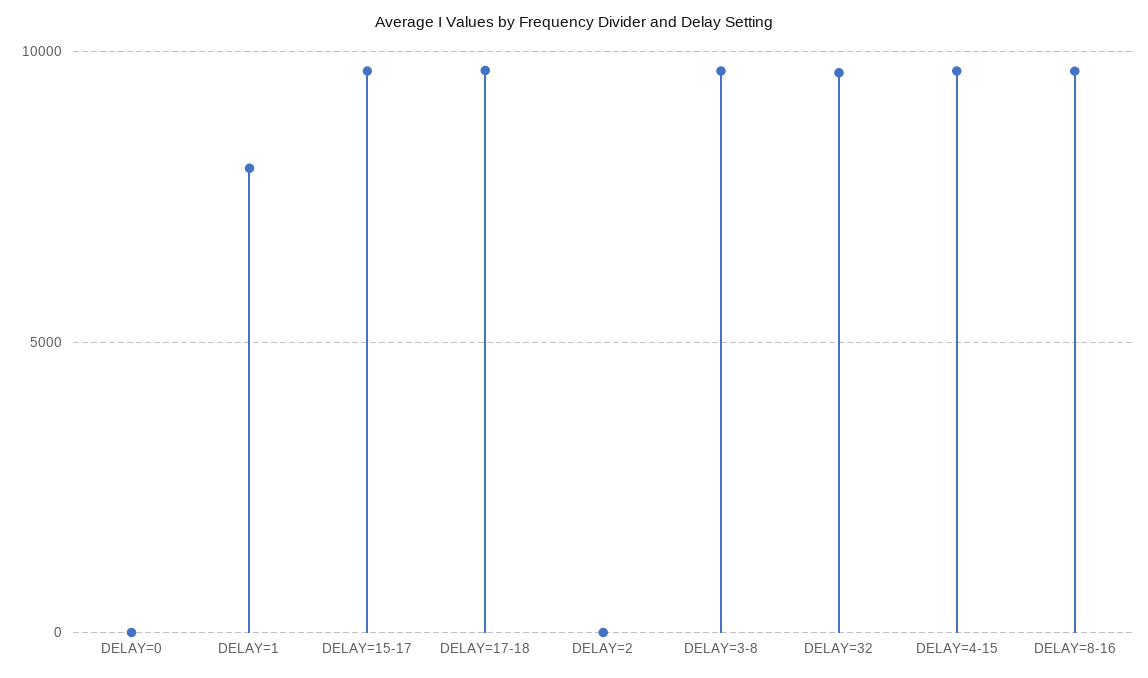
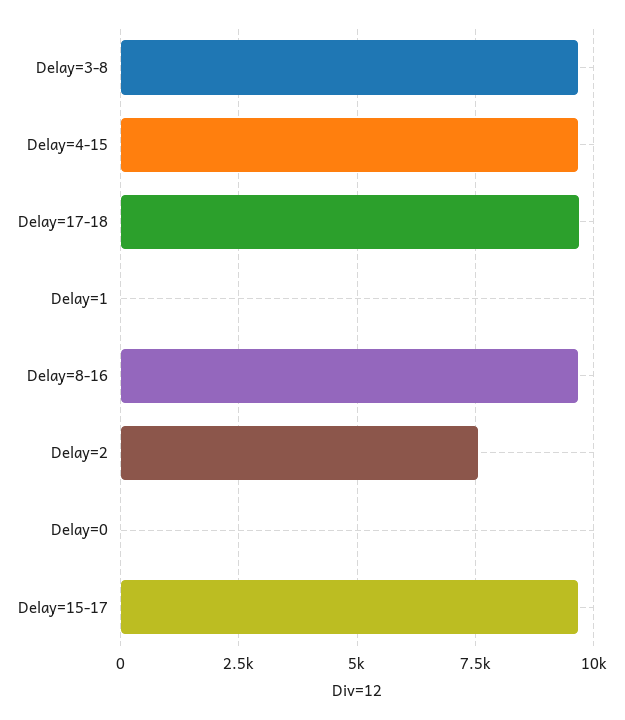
DELAY=1: 8000 -> 0
DELAY=2: 0 -> 7500
DELAY=32: 9500 -> none

